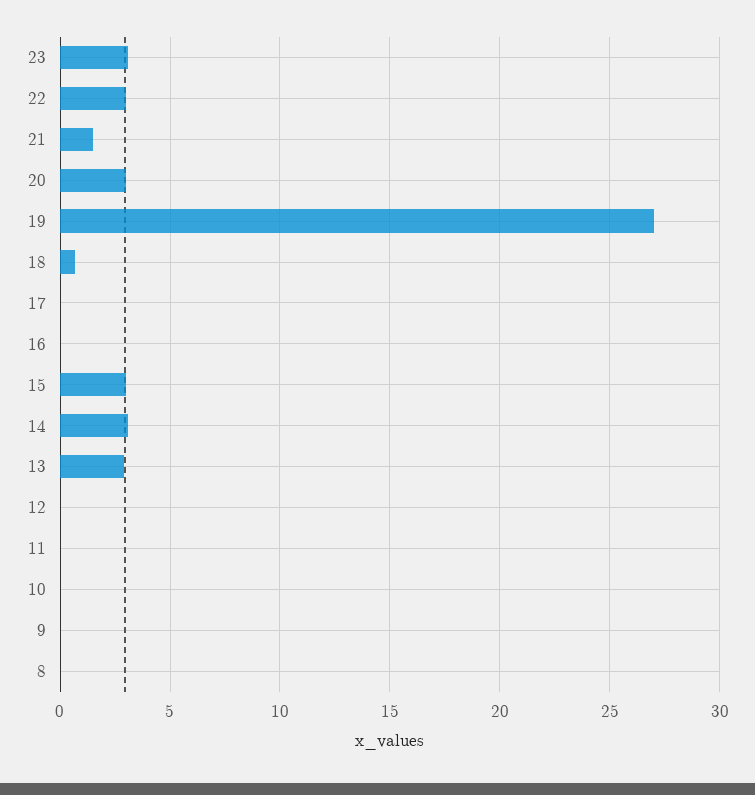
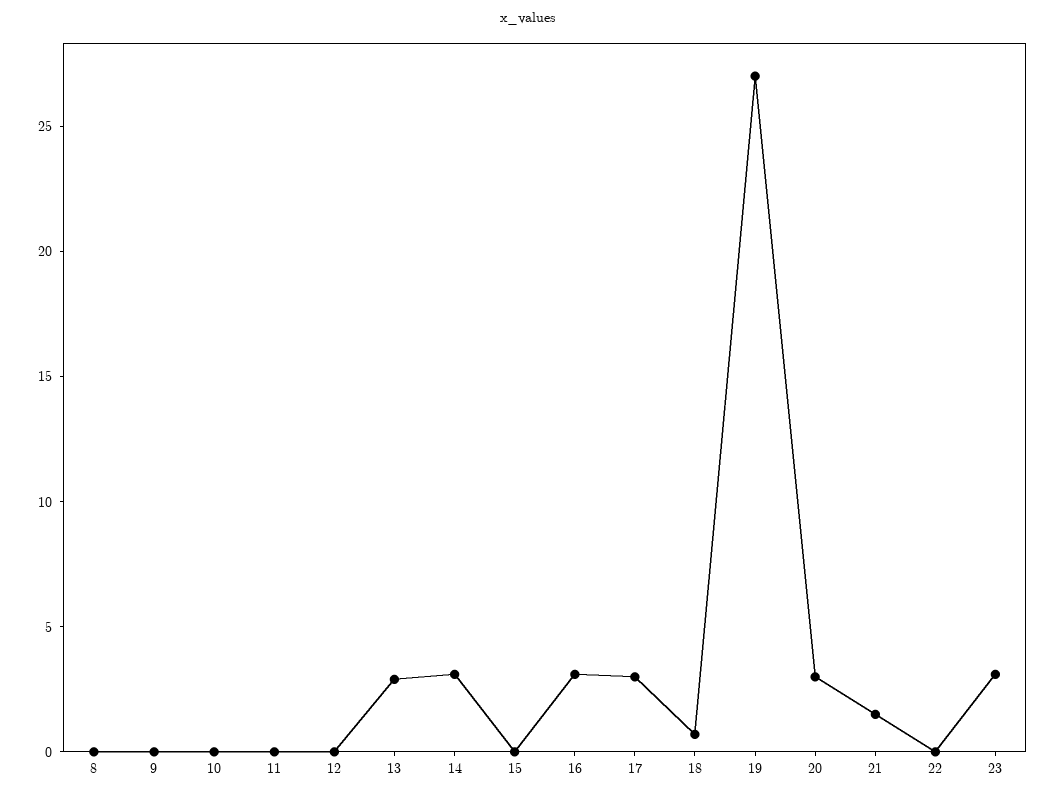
22: 3 -> 0
17: 0 -> 3
16: 0 -> 3
15: 3 -> 0

